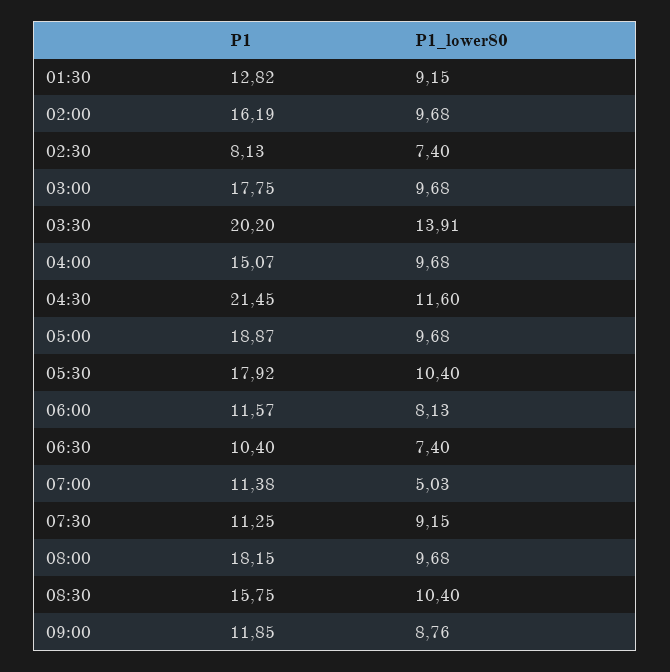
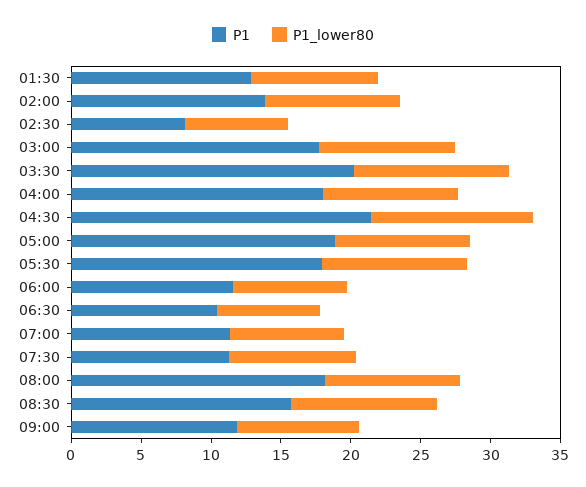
P1, 02:00: 16.19 -> 14
P1_lower80, 03:30: 13.91 -> 11
P1, 04:00: 15.07 -> 18
P1_lower80, 07:00: 5.03 -> 8

